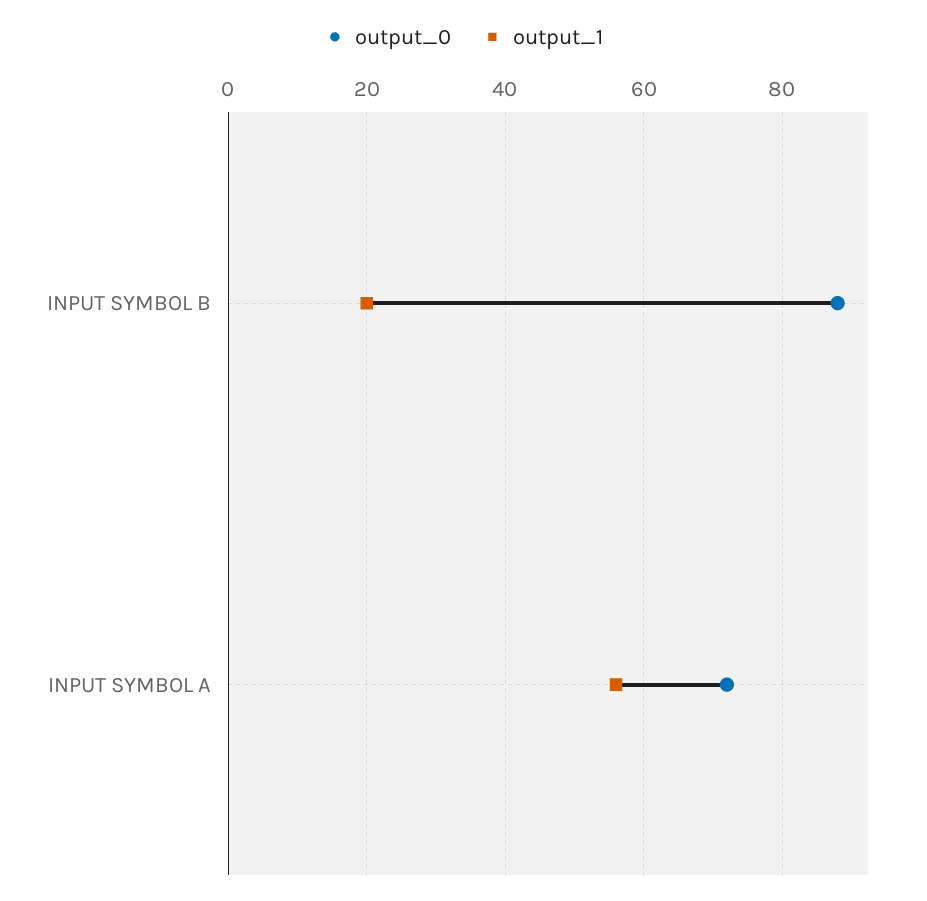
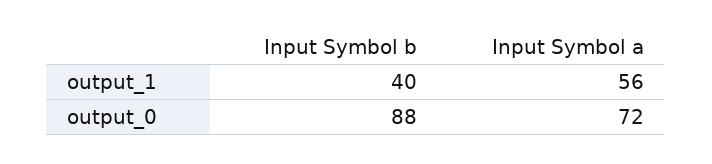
output_1, INPUT SYMBOL B: 20 -> 40

